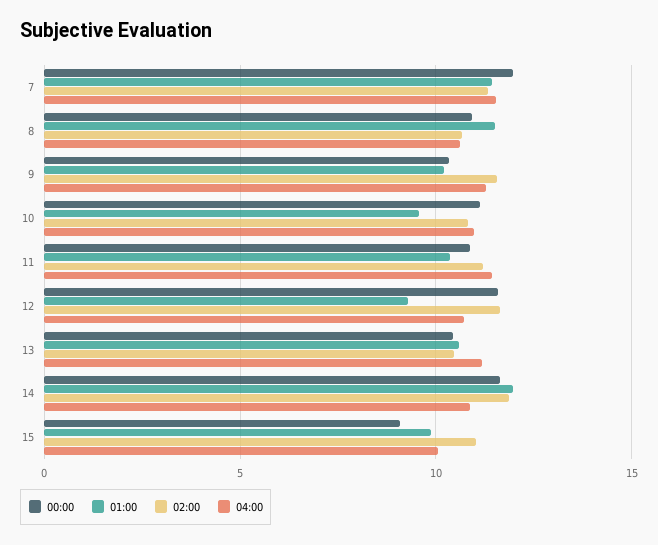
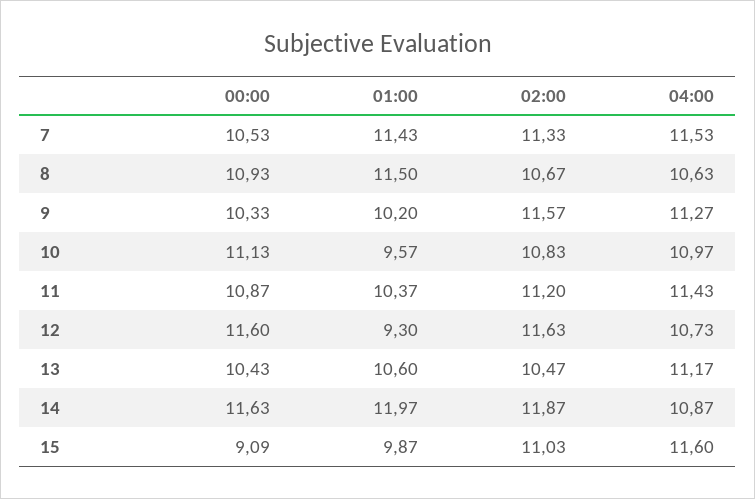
00:00, 7: 12 -> 10.53
04:00, 15: 10 -> 11.6

